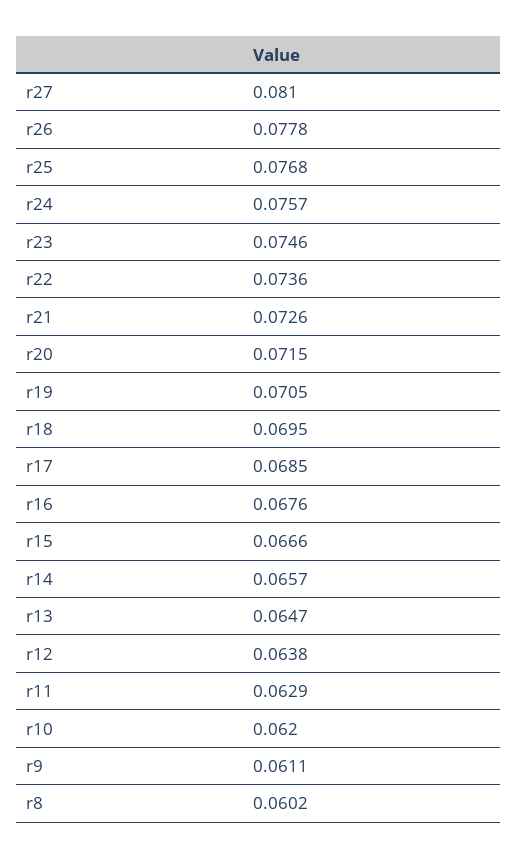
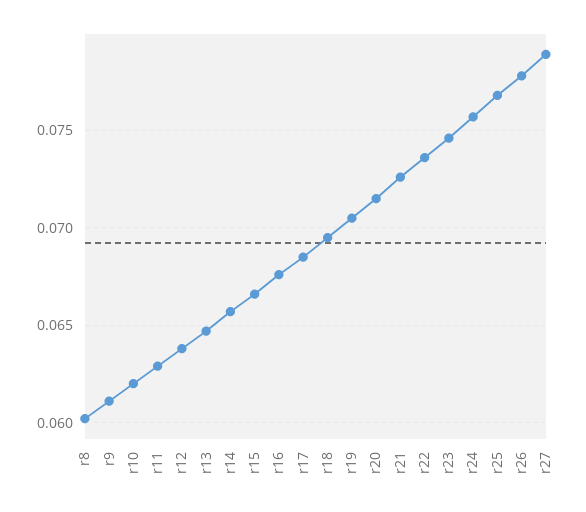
r27: 0.081 -> 0.079

